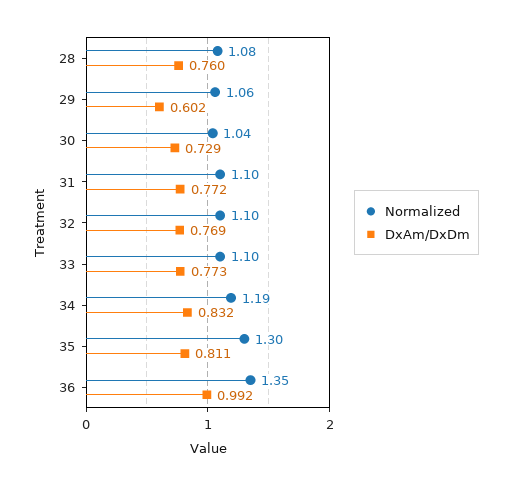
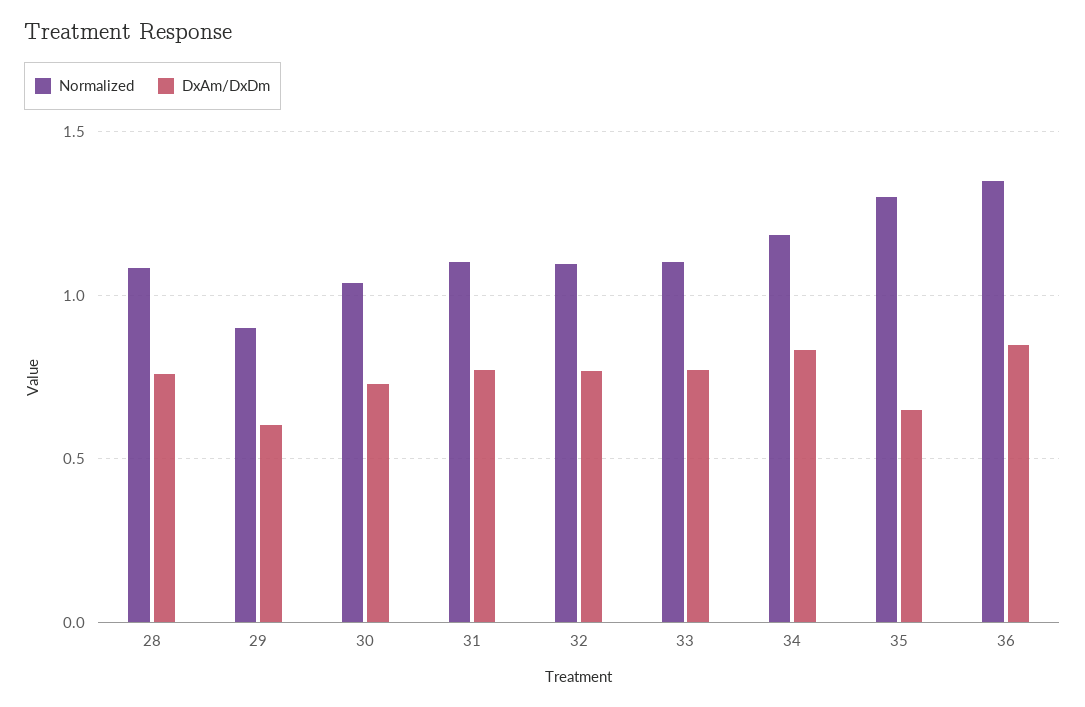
Normalized, 29: 1.06 -> 0.9
DxAm/DxDm, 35: 0.811 -> 0.65
DxAm/DxDm, 36: 0.992 -> 0.85

